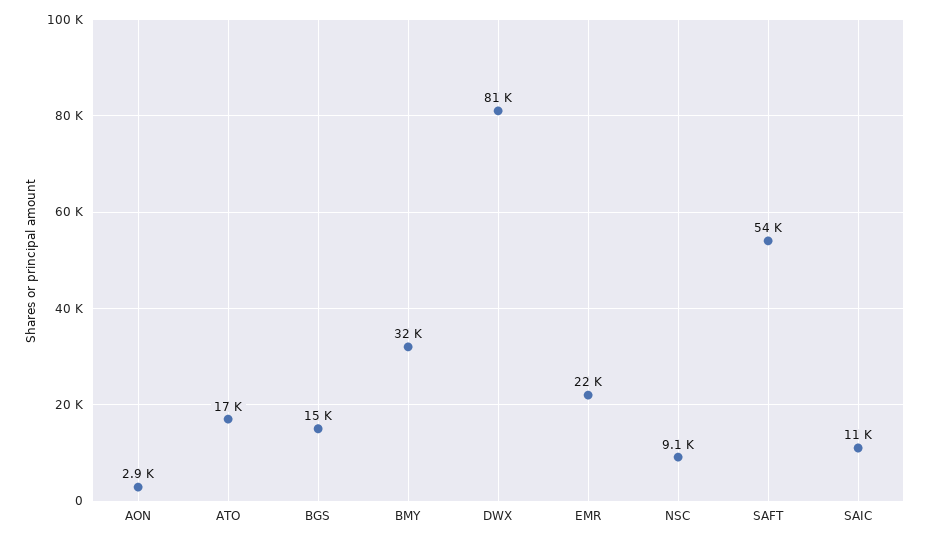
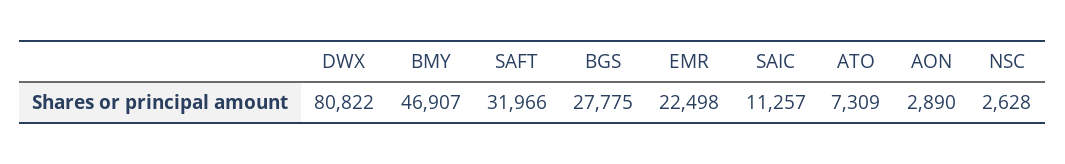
ATO: 17000 -> 7309
BGS: 15000 -> 27775
BMY: 32000 -> 46907
NSC: 9100 -> 2628
SAFT: 54000 -> 31966

